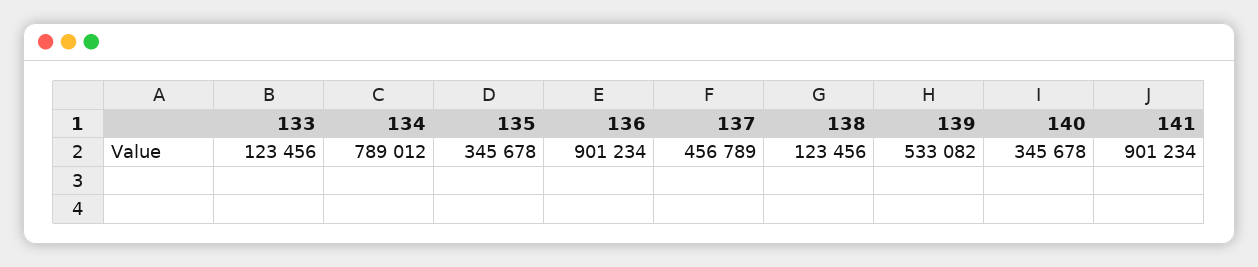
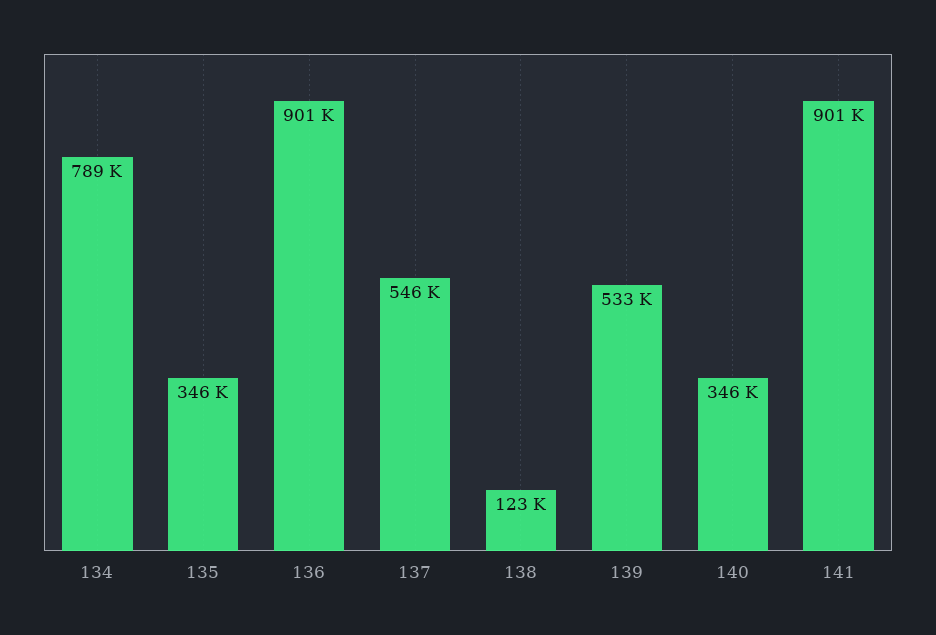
133: 123456 -> none
137: 456789 -> 546000

